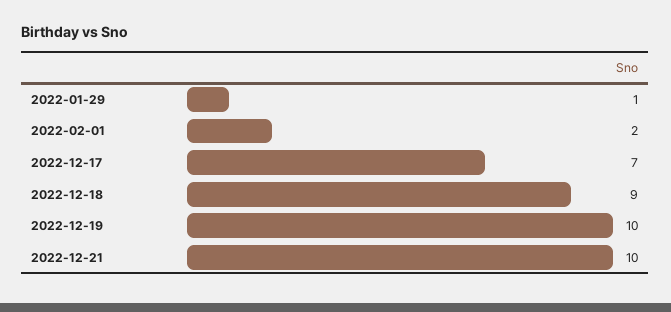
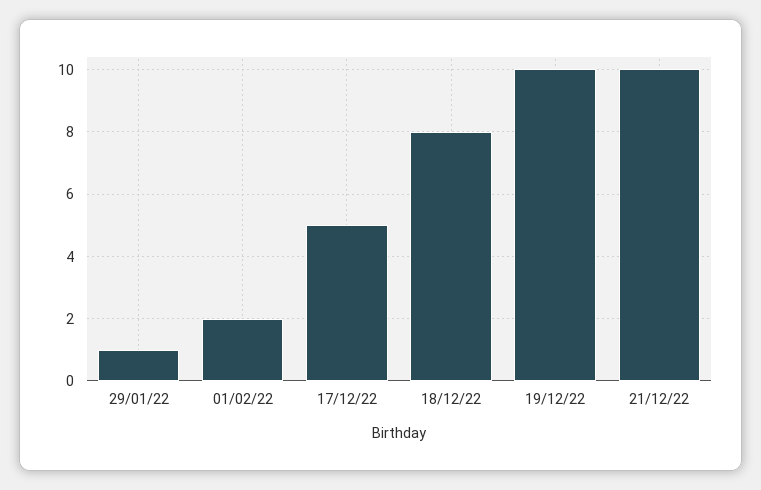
2022-12-17: 7 -> 5
2022-12-18: 9 -> 8

